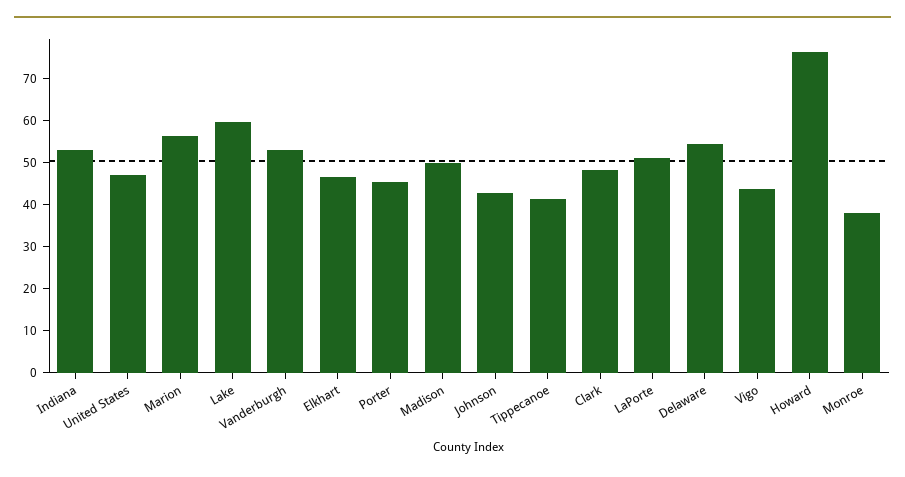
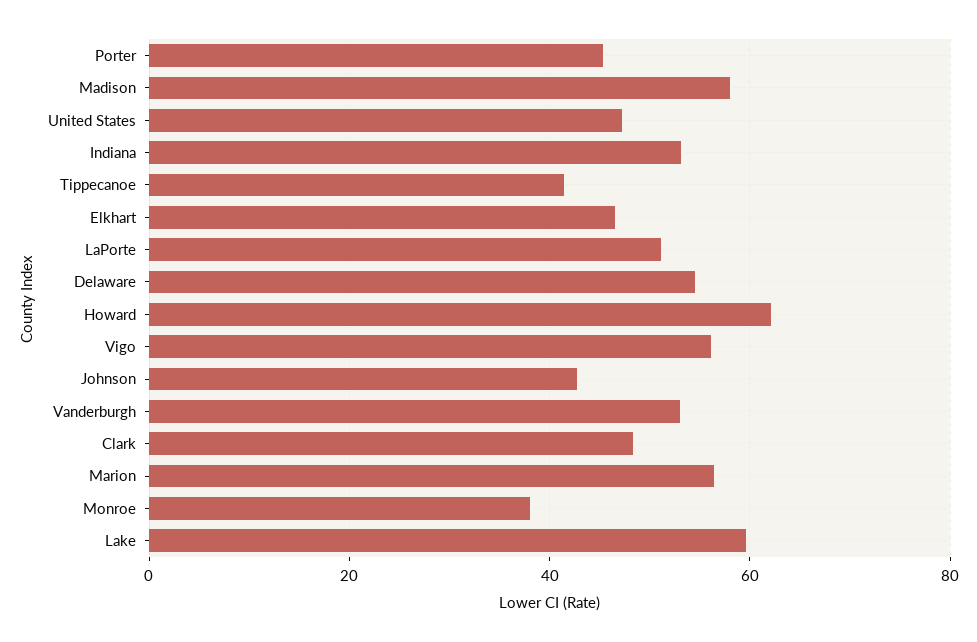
Madison: 50 -> 58
Vigo: 44 -> 56
Howard: 76 -> 62

